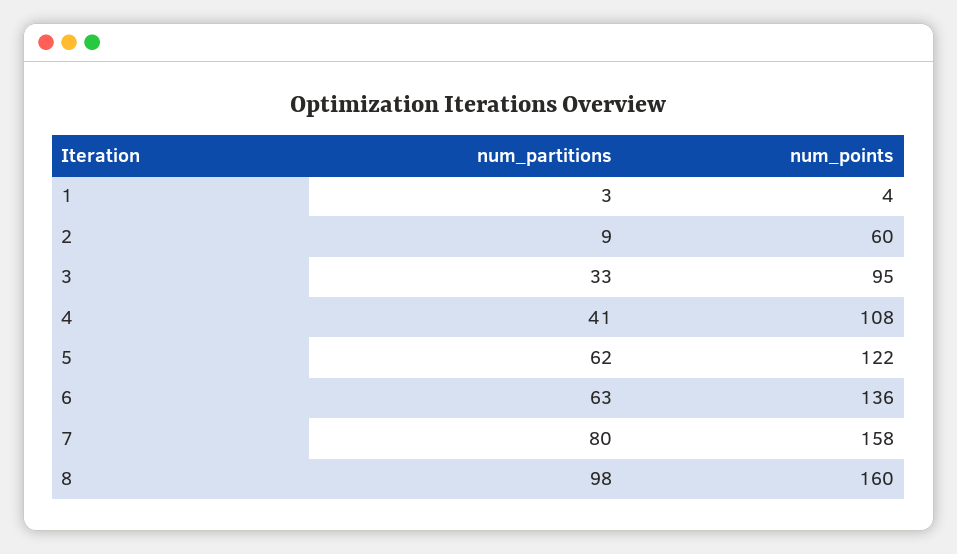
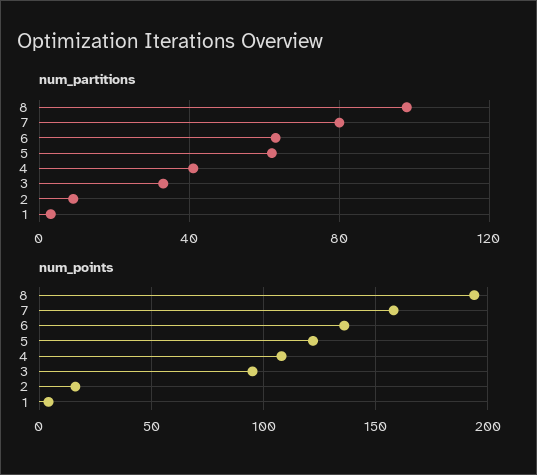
num_points, 2: 60 -> 15
num_points, 8: 160 -> 195

